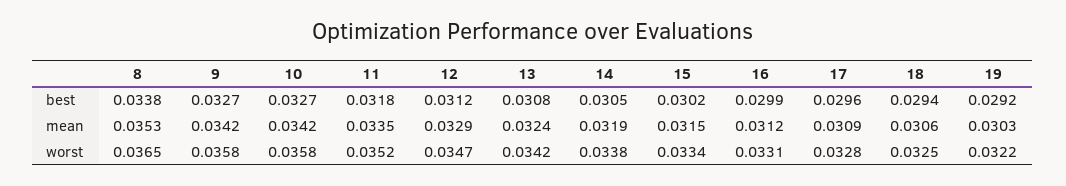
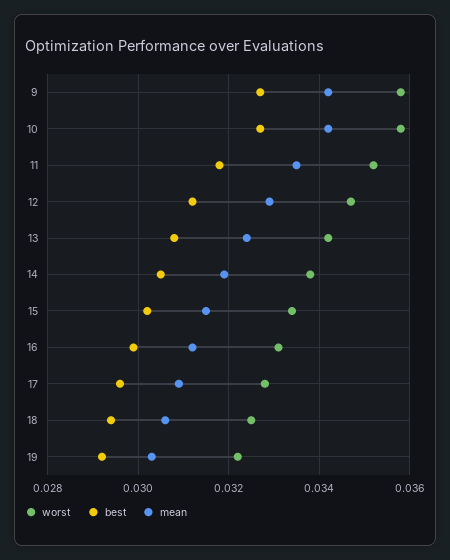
best, 8: 0.0338 -> none
mean, 8: 0.0353 -> none
worst, 8: 0.0365 -> none

